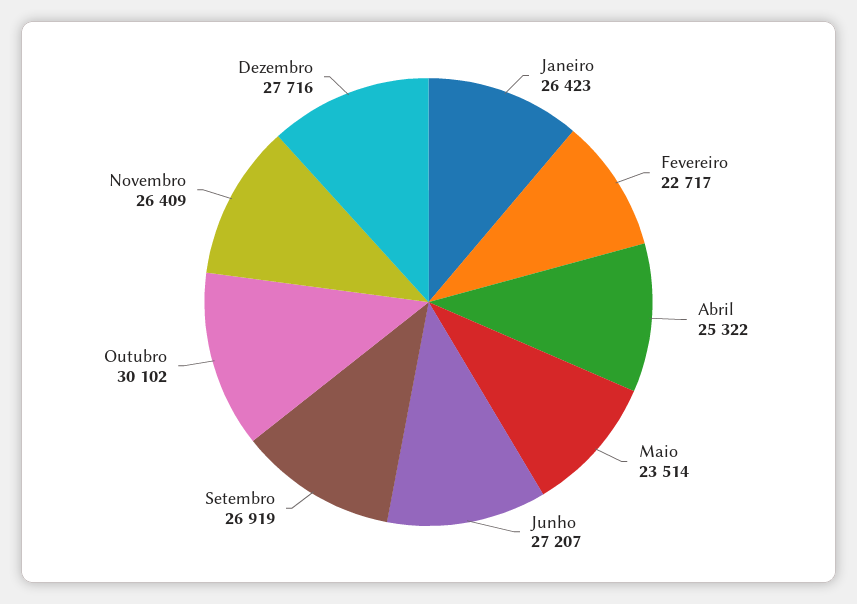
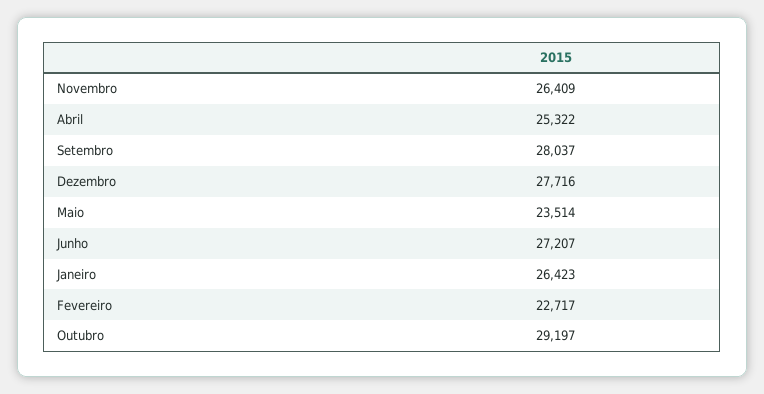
Setembro: 26919 -> 28037
Outubro: 30102 -> 29197

